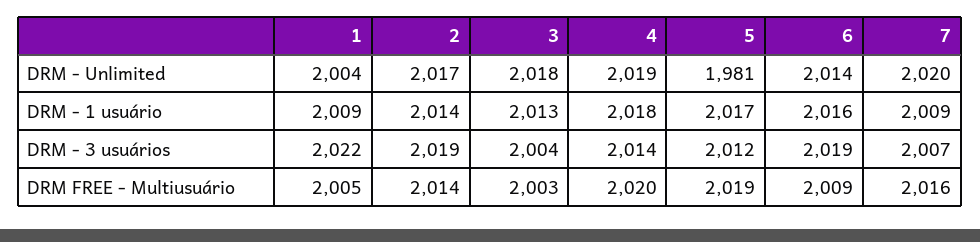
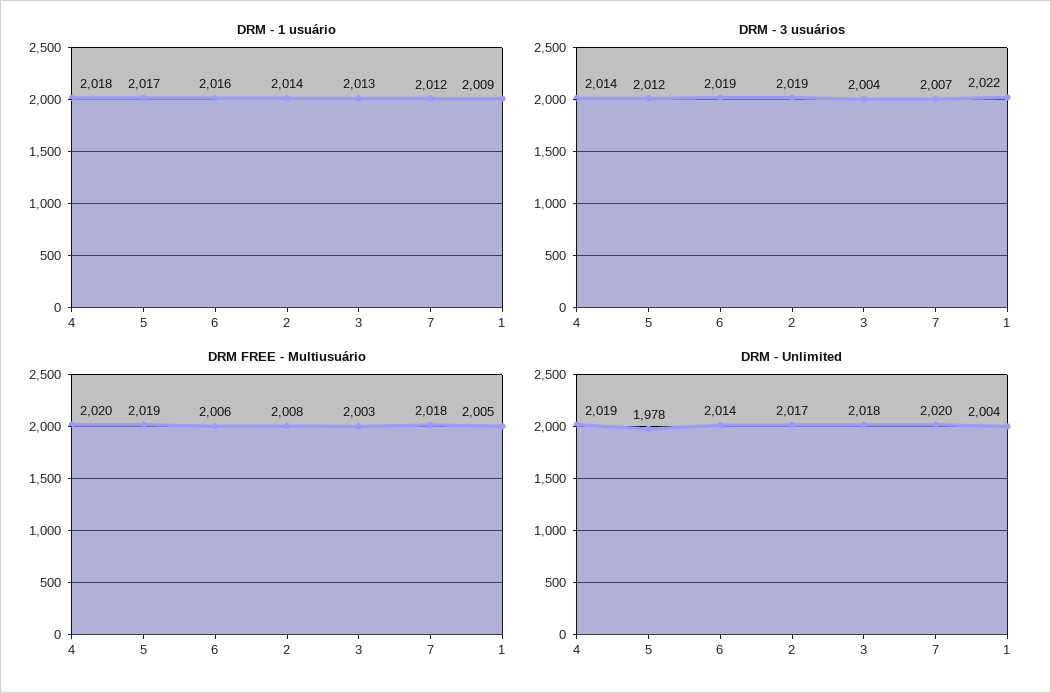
DRM - Unlimited, 5: 1981 -> 1978
DRM - 1 usuário, 7: 2009 -> 2012
DRM FREE - Multiusuário, 2: 2014 -> 2008
DRM FREE - Multiusuário, 6: 2009 -> 2006
DRM FREE - Multiusuário, 7: 2016 -> 2018

